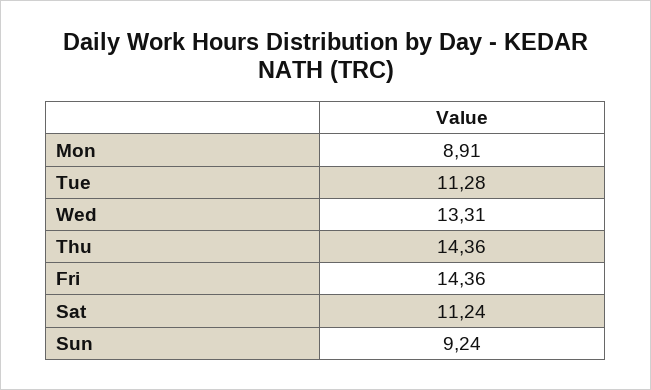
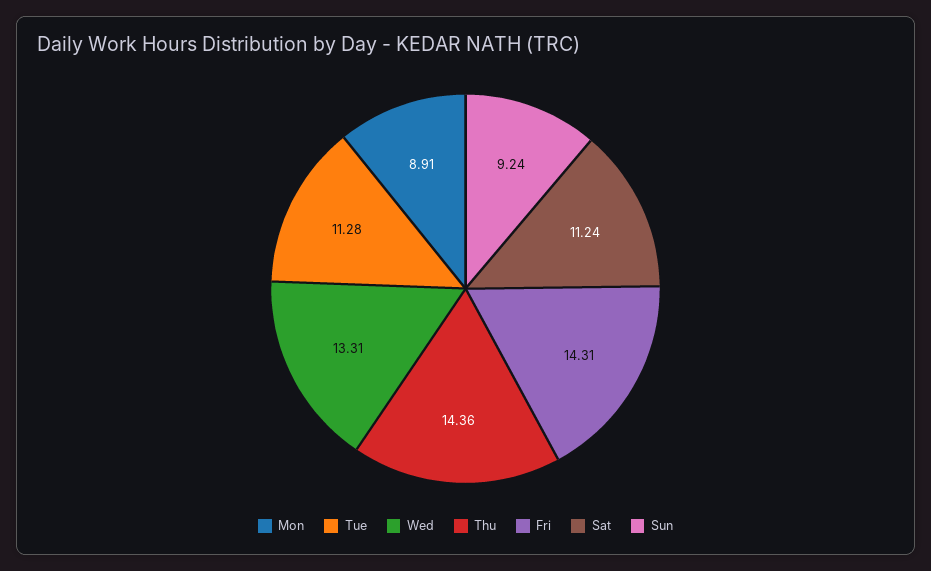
Fri: 14.36 -> 14.31

